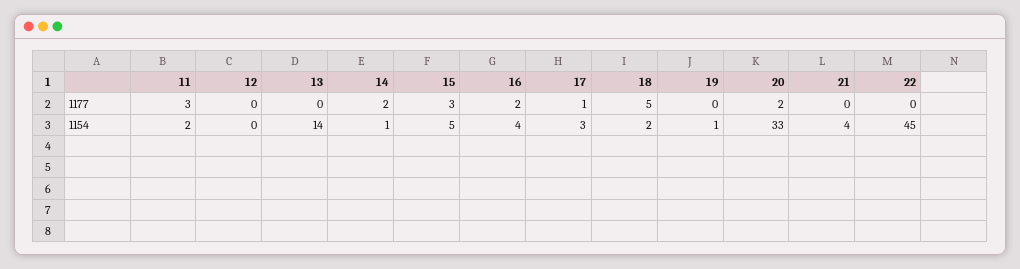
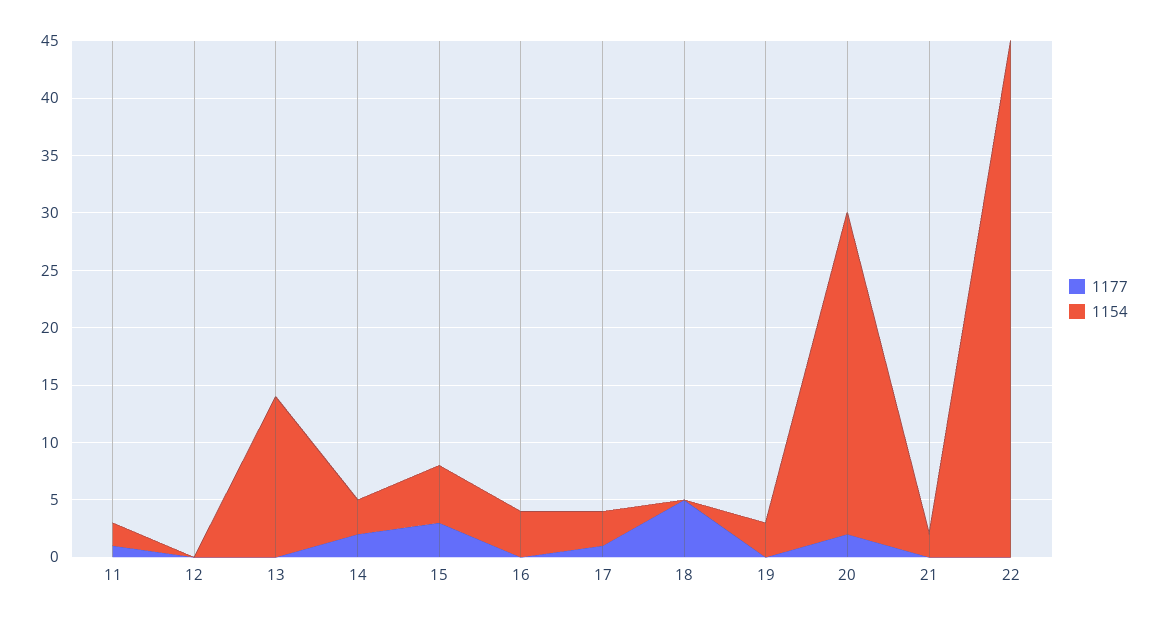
1177, 11: 3 -> 1
1177, 16: 2 -> 0
1154, 14: 1 -> 3
1154, 18: 2 -> 0
1154, 19: 1 -> 3
1154, 20: 33 -> 28
1154, 21: 4 -> 2

